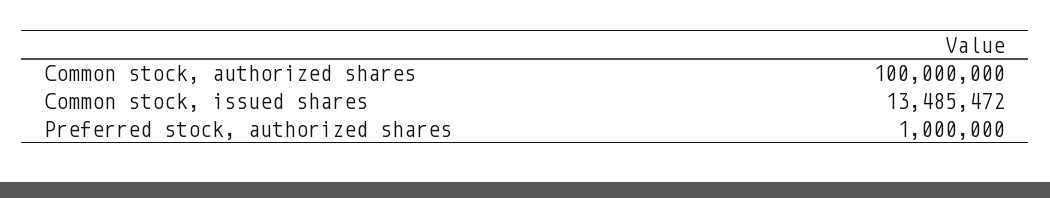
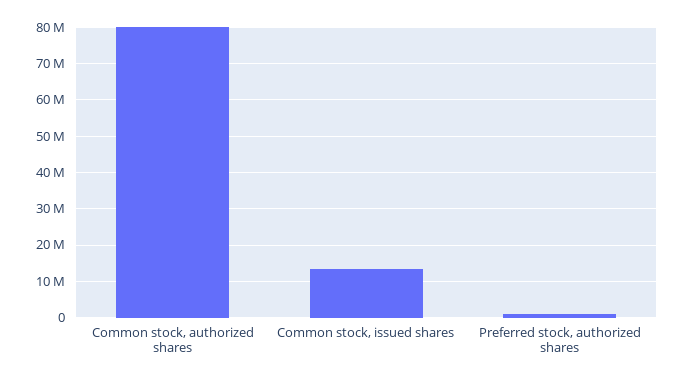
Common stock, authorized shares: 100000000 -> 80000000

